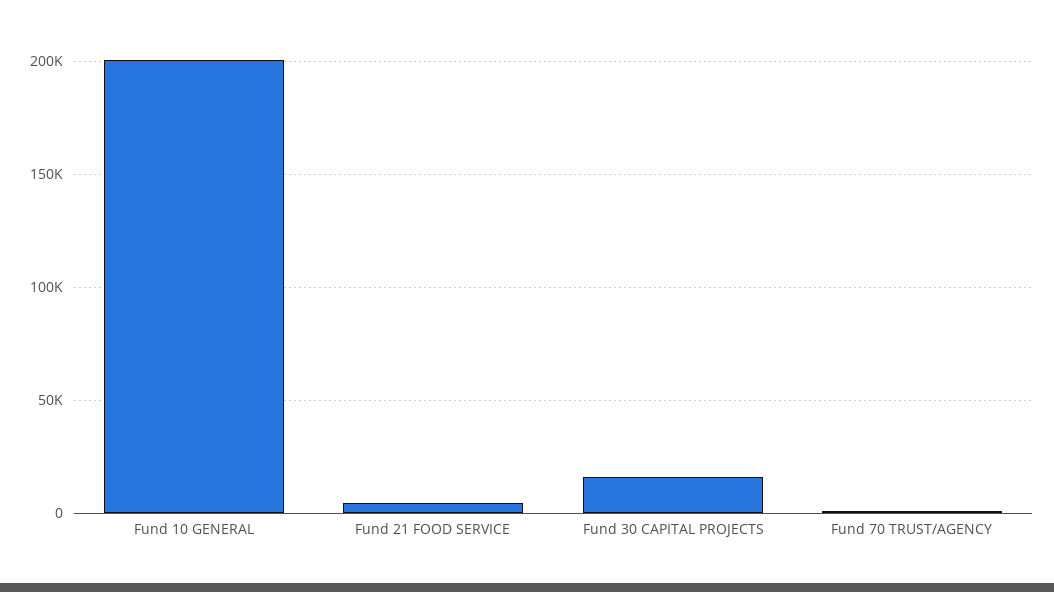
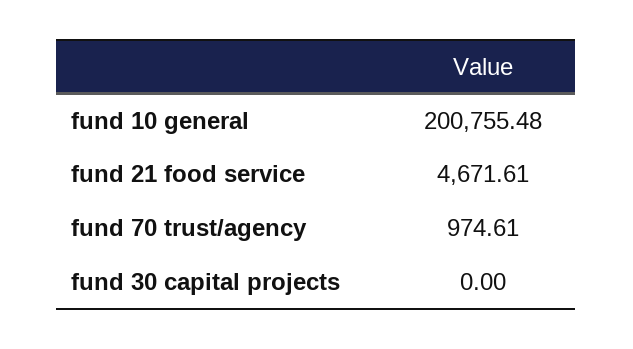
Fund 30 CAPITAL PROJECTS: 15000 -> 0

